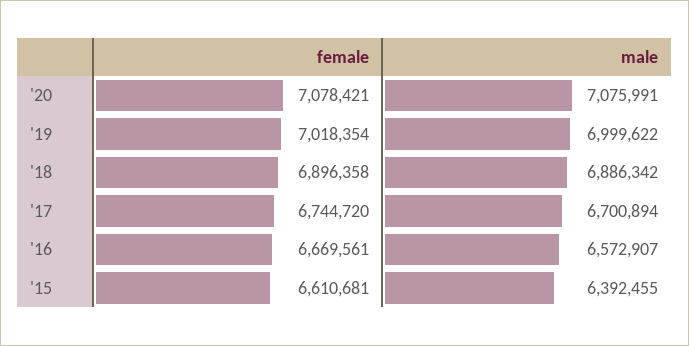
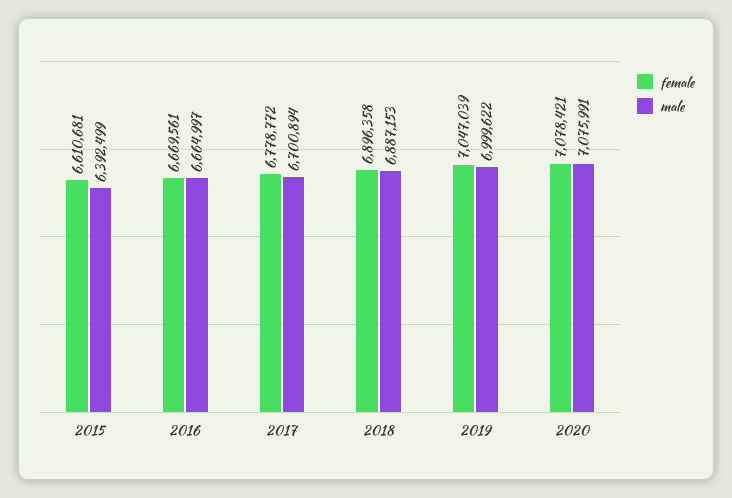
female, '19: 7018354 -> 7047039
male, '18: 6886342 -> 6887153
female, '17: 6744720 -> 6778772
male, '16: 6572907 -> 6664997
male, '15: 6392455 -> 6392499

